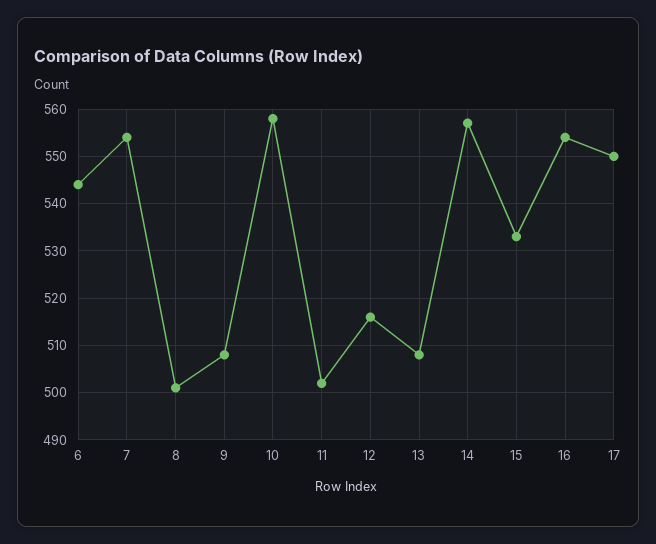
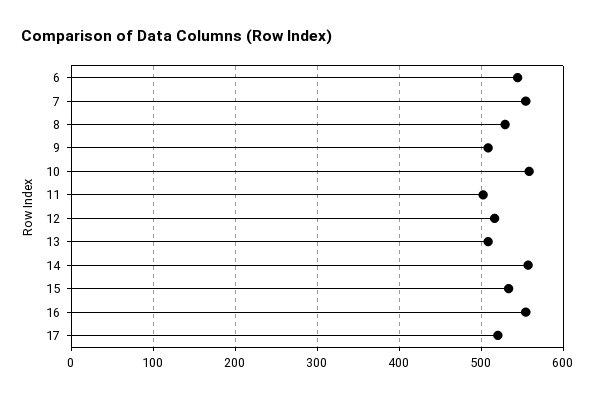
8: 500 -> 530
17: 550 -> 520

